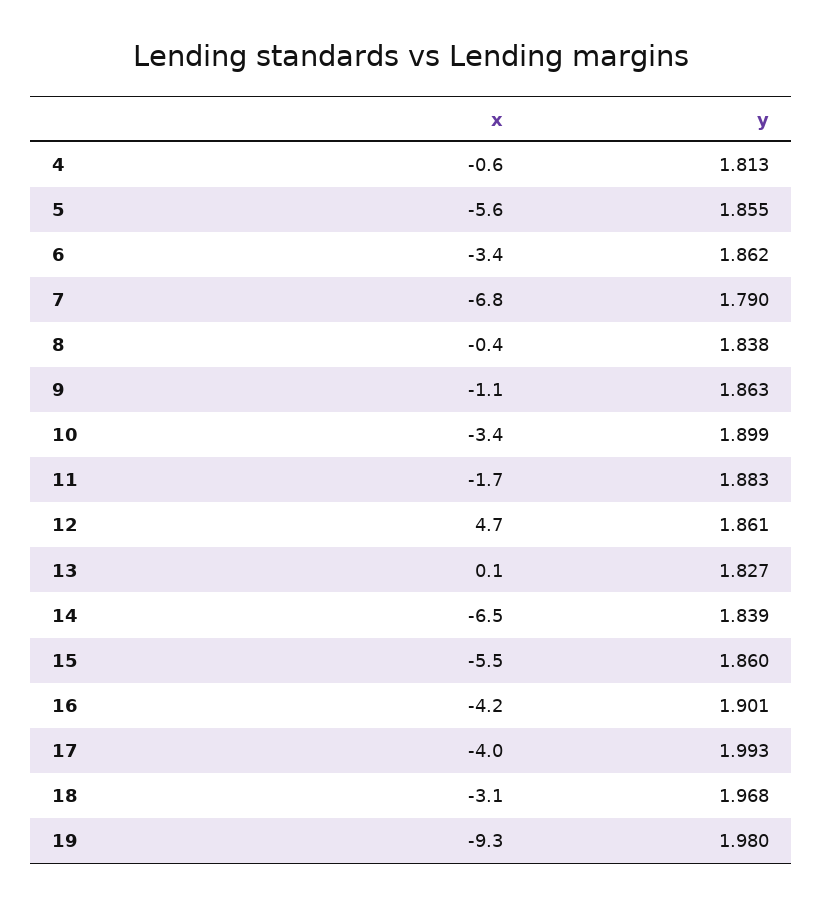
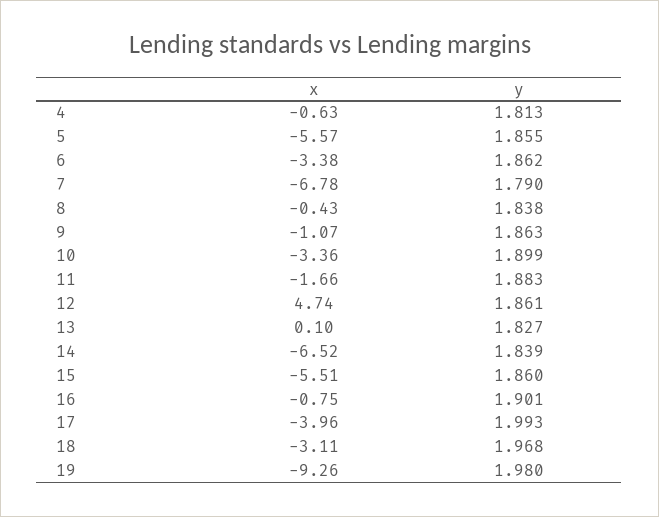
x, 16: -4.2 -> -0.75

